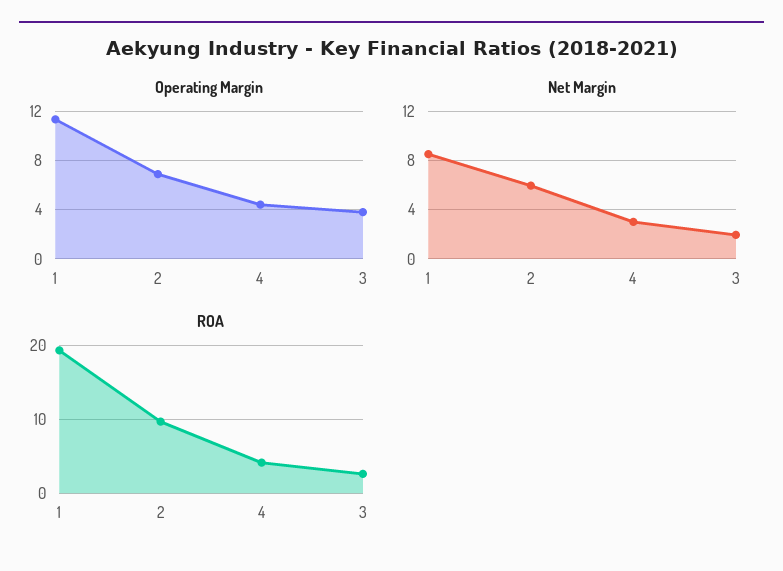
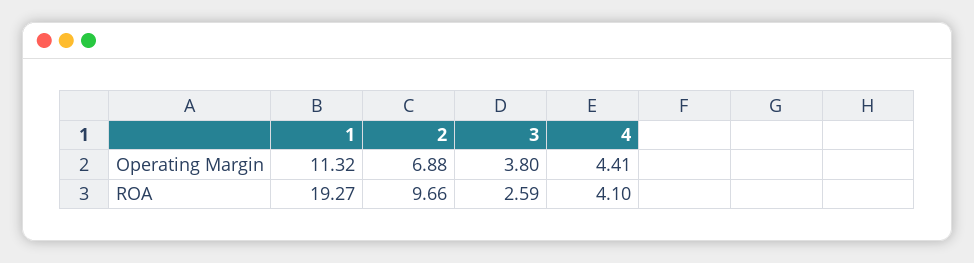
Net Margin, 1: 8.5 -> none
Net Margin, 2: 6 -> none
Net Margin, 4: 3 -> none
Net Margin, 3: 2 -> none

